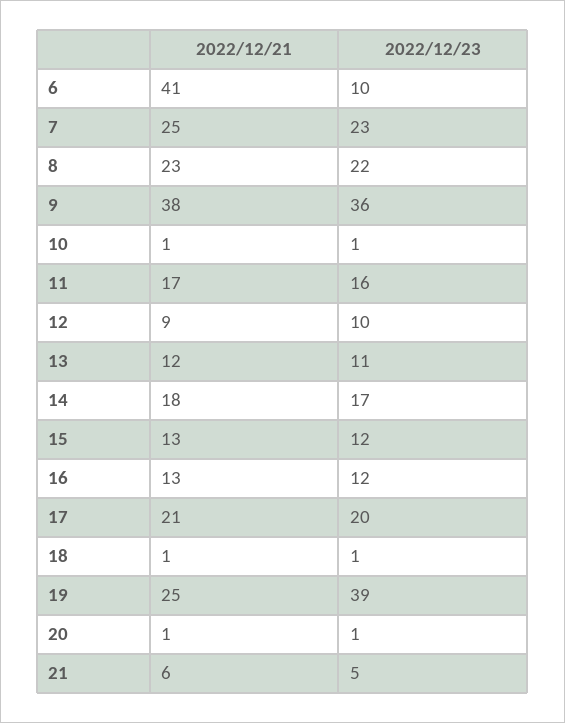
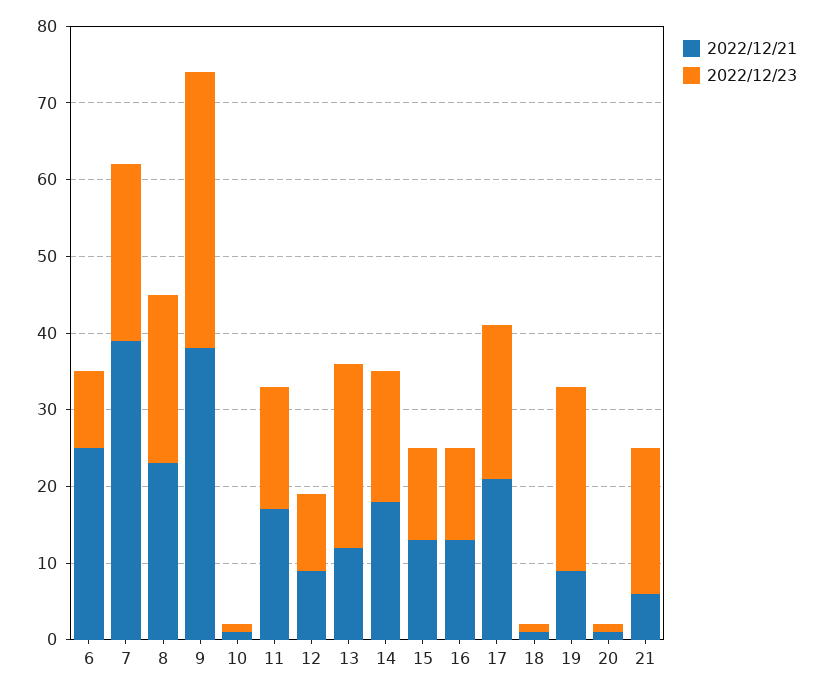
2022/12/21, 6: 41 -> 25
2022/12/21, 7: 25 -> 40
2022/12/23, 13: 11 -> 25
2022/12/21, 19: 25 -> 10
2022/12/23, 19: 39 -> 25
2022/12/23, 21: 5 -> 20

